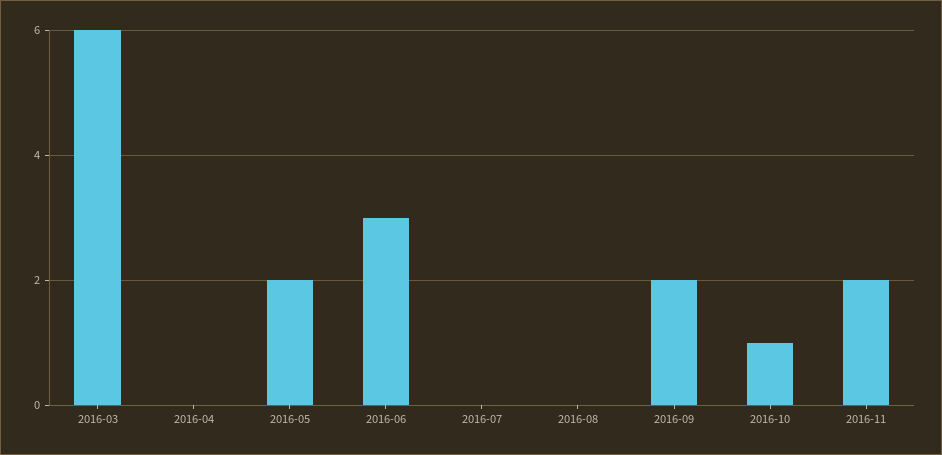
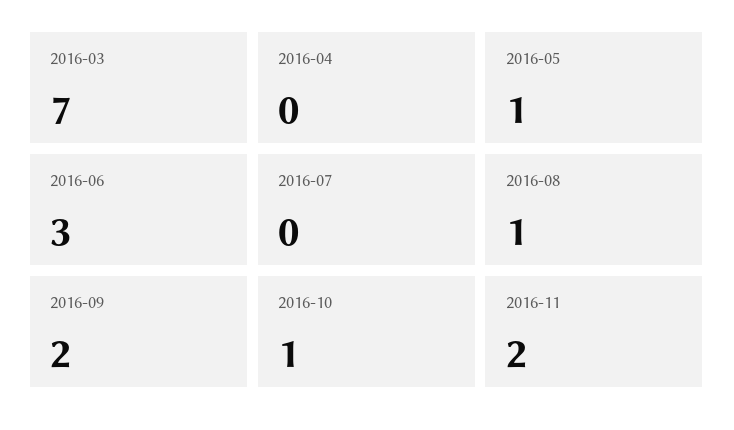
2016-03: 6 -> 7
2016-05: 2 -> 1
2016-08: 0 -> 1

